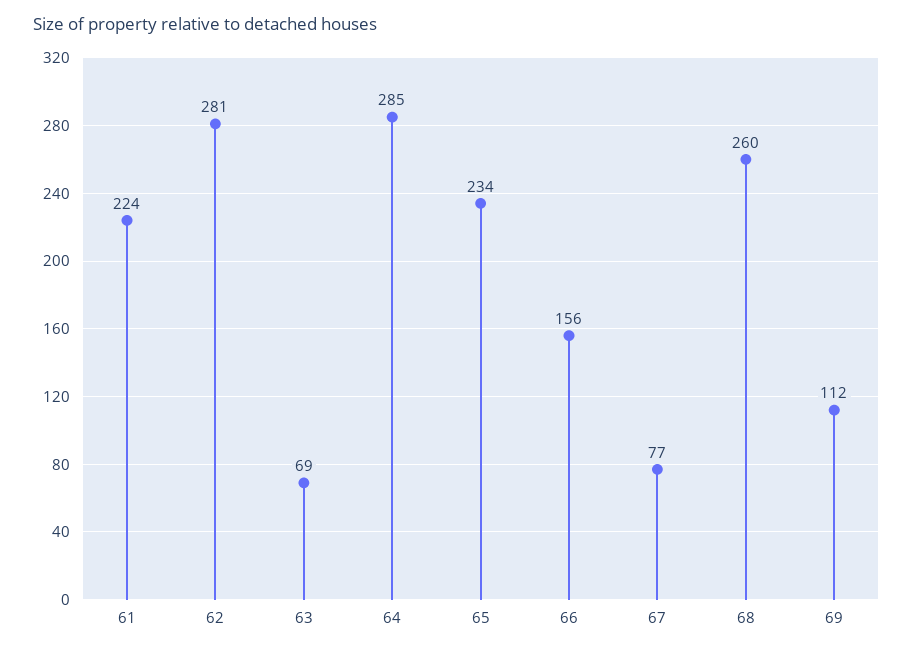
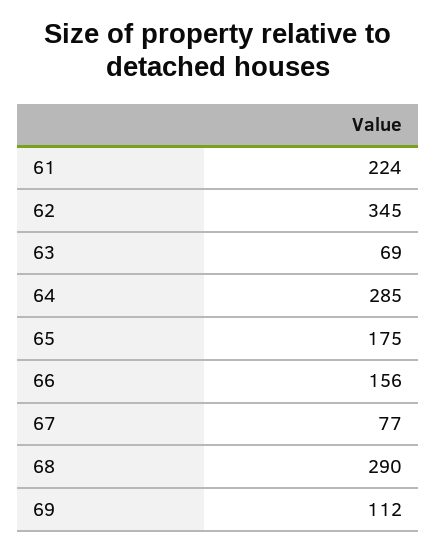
62: 281 -> 345
65: 234 -> 175
68: 260 -> 290

